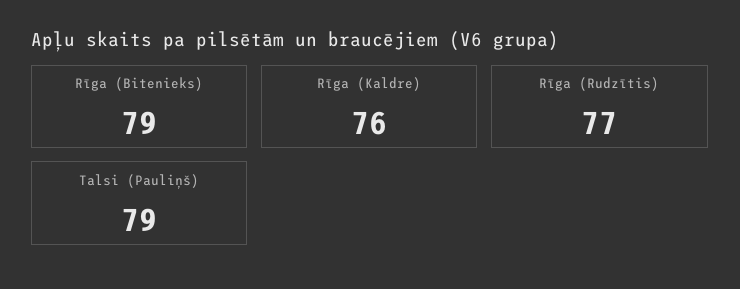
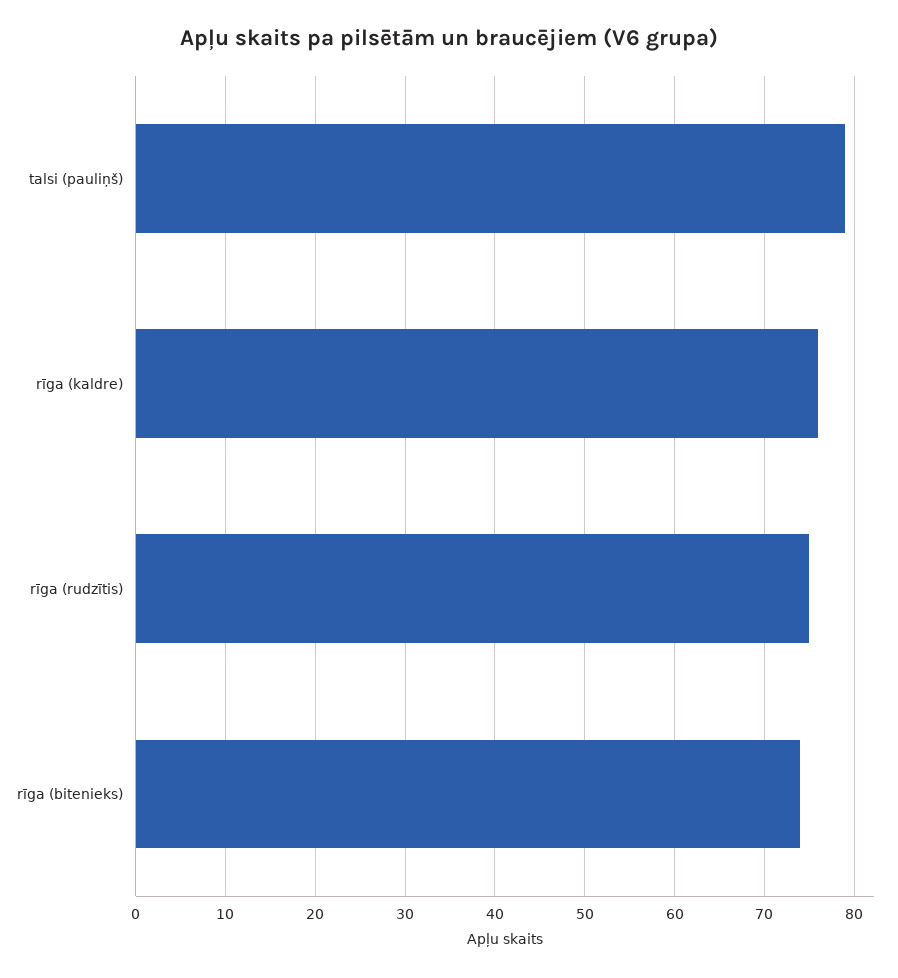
Rīga (Bitenieks): 79 -> 74
Rīga (Rudzītis): 77 -> 75

